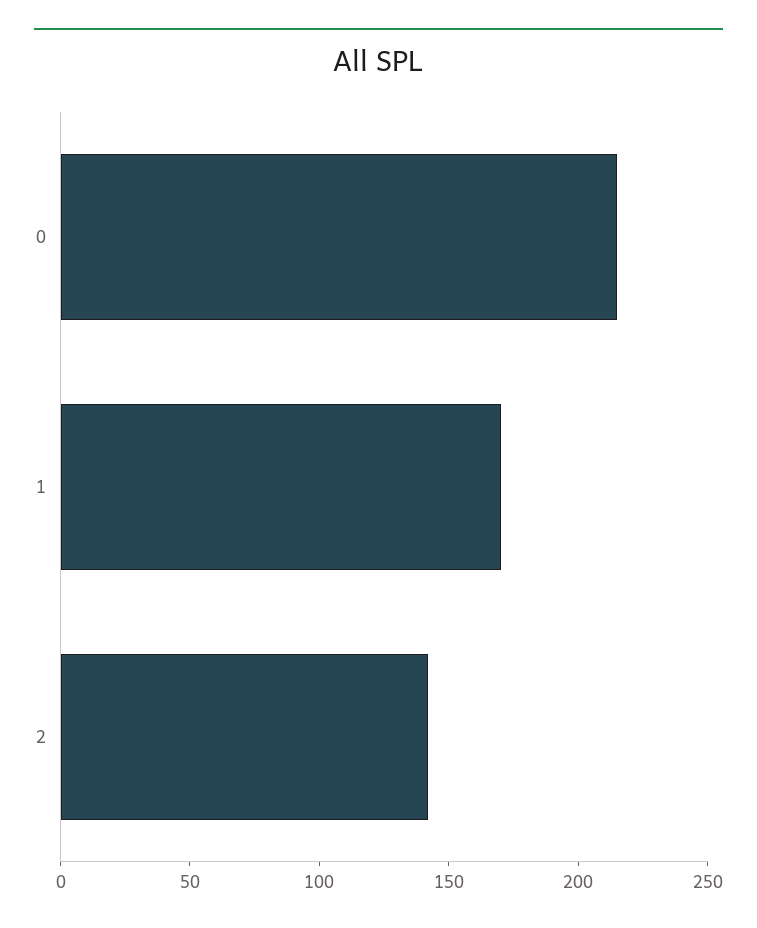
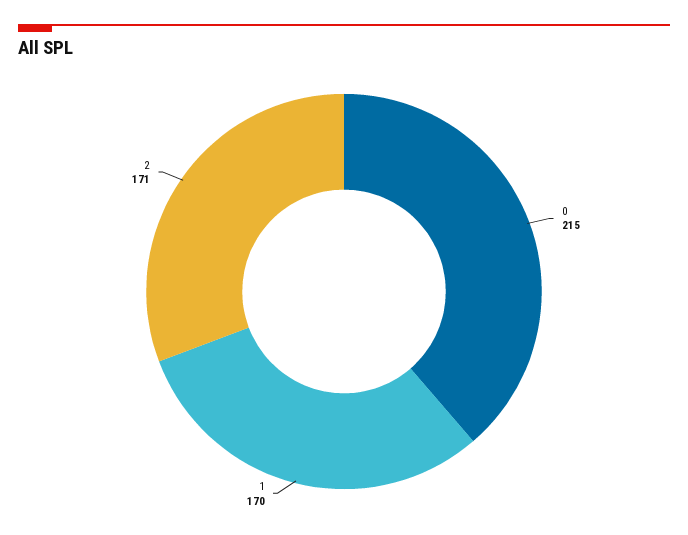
2: 140 -> 171

